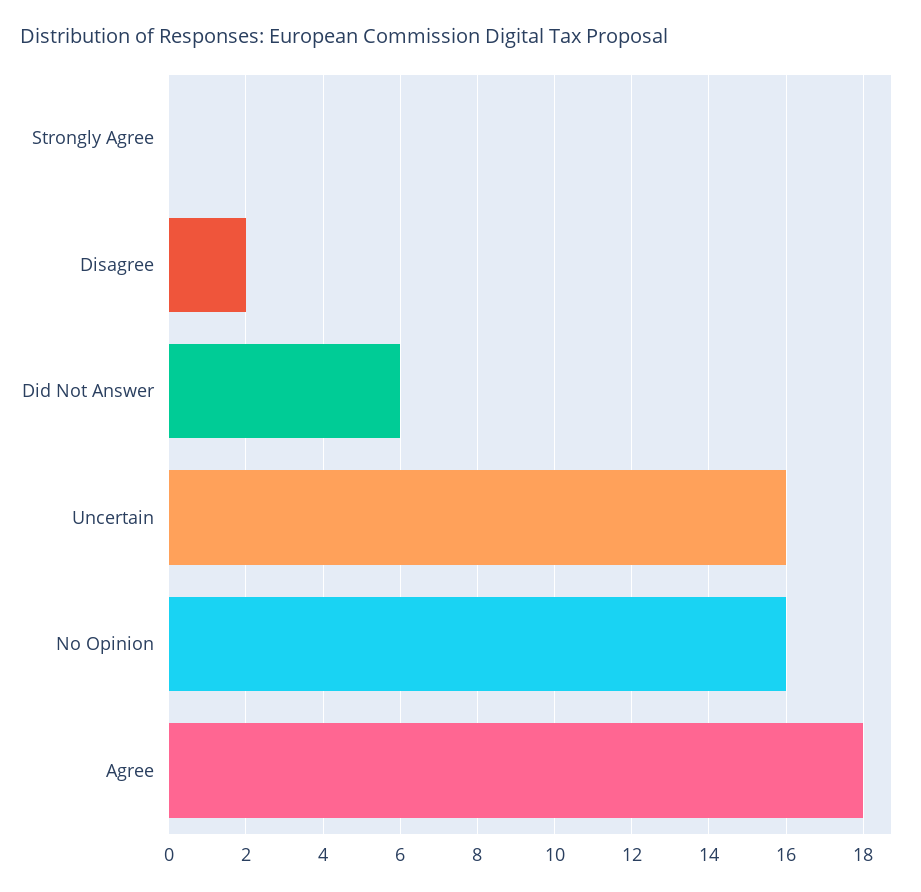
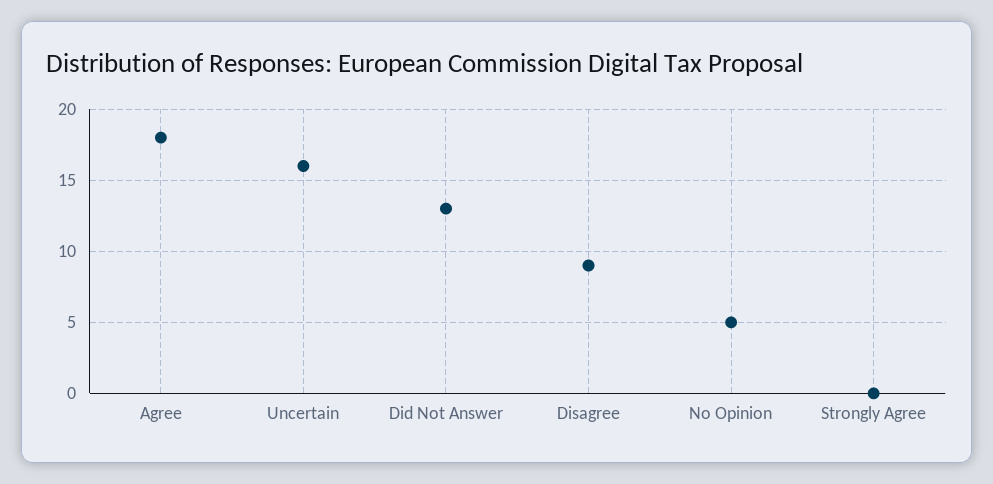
Disagree: 2 -> 9
Did Not Answer: 6 -> 13
No Opinion: 16 -> 5

